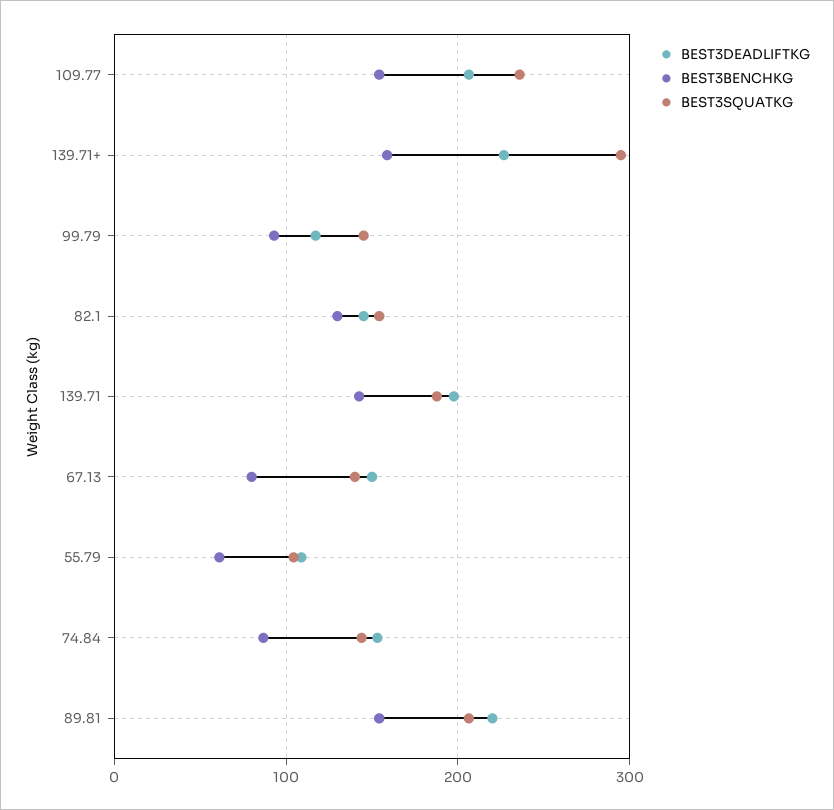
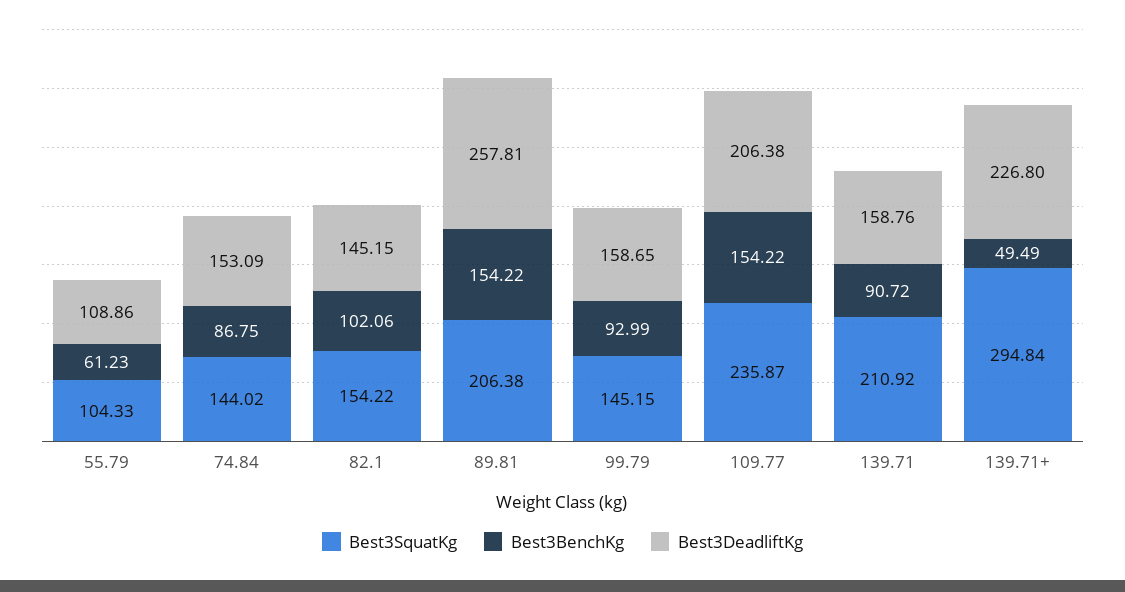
BEST3BENCHKG, 139.71+: 160 -> 49.49
BEST3DEADLIFTKG, 99.79: 120 -> 158.65
BEST3BENCHKG, 82.1: 130 -> 102.06
BEST3DEADLIFTKG, 139.71: 200 -> 158.76
BEST3BENCHKG, 139.71: 140 -> 90.72
BEST3SQUATKG, 139.71: 190 -> 210.92
BEST3DEADLIFTKG, 67.13: 150 -> none
BEST3BENCHKG, 67.13: 80 -> none
BEST3SQUATKG, 67.13: 140 -> none
BEST3DEADLIFTKG, 89.81: 220 -> 257.81

